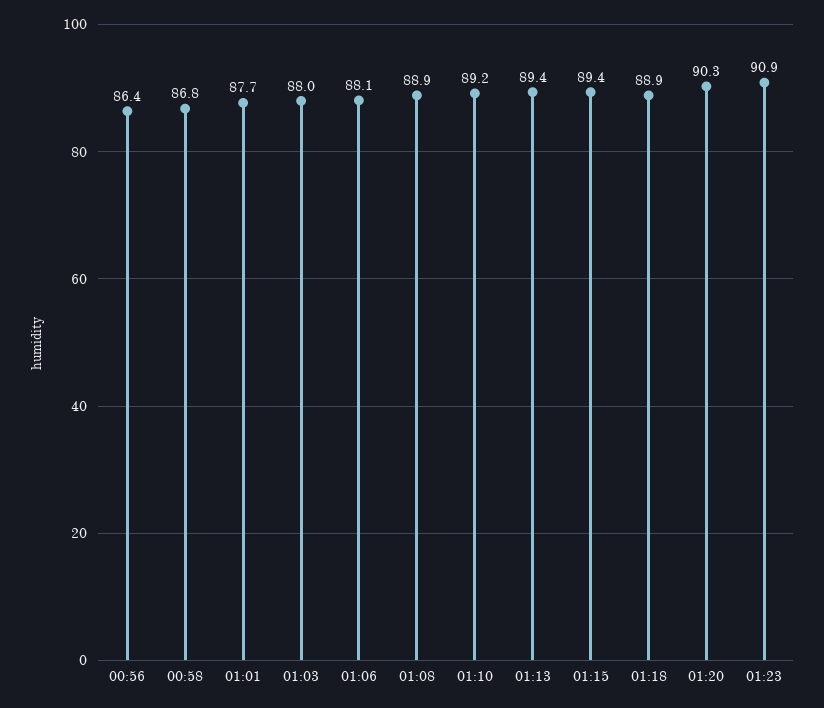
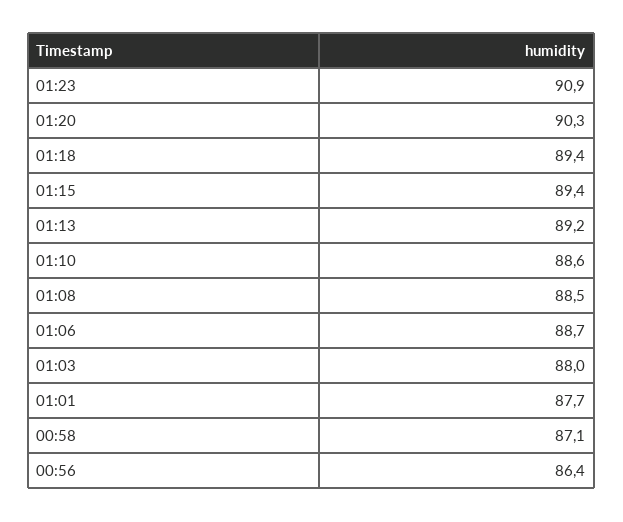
00:58: 86.8 -> 87.1
01:06: 88.1 -> 88.7
01:08: 88.9 -> 88.5
01:10: 89.2 -> 88.6
01:13: 89.4 -> 89.2
01:18: 88.9 -> 89.4

